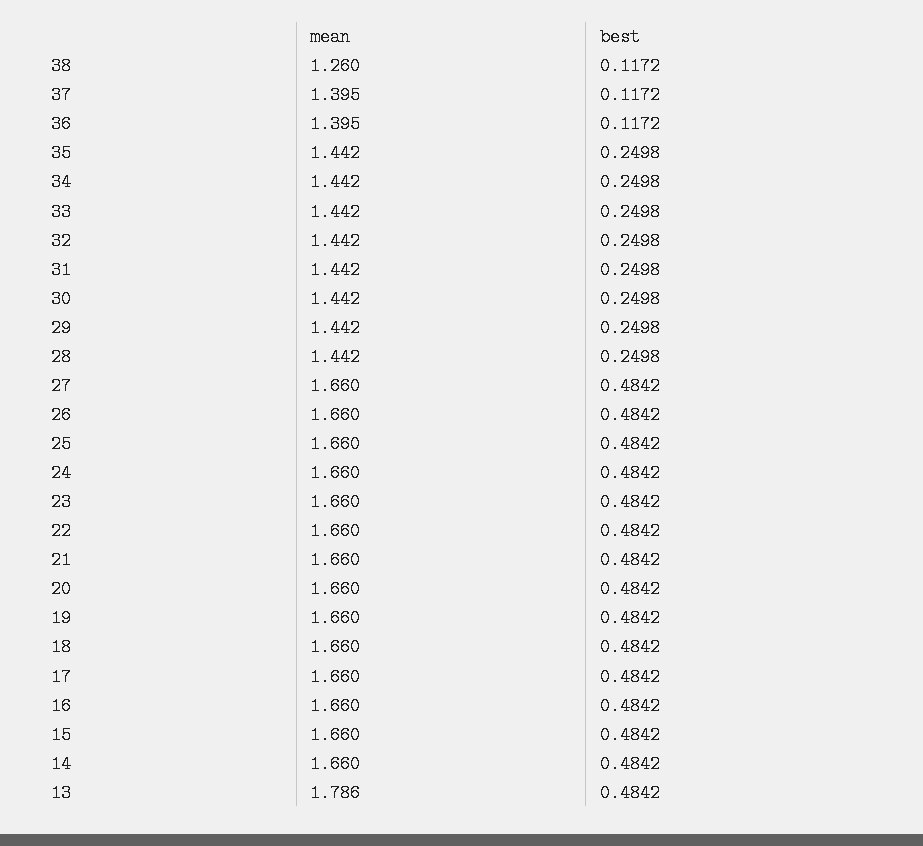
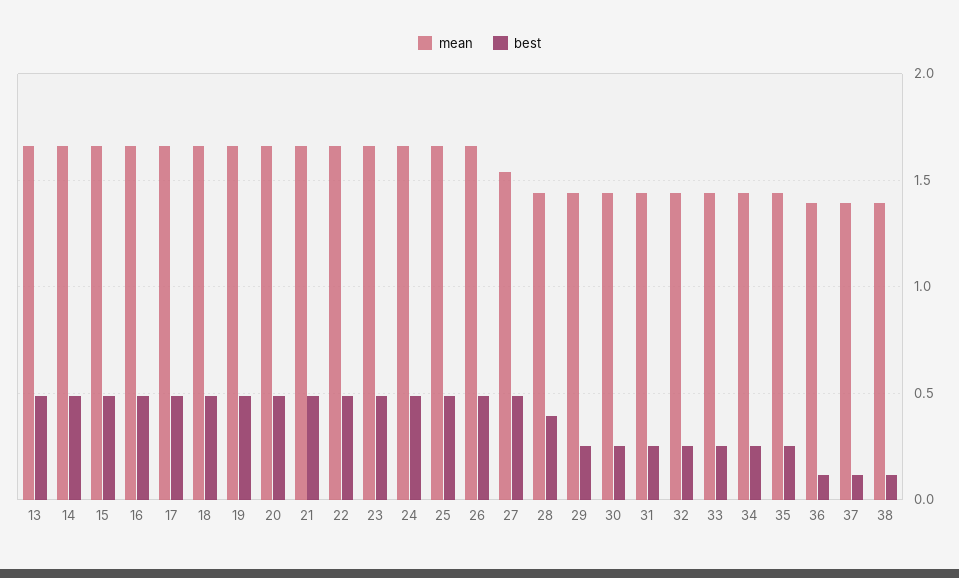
mean, 38: 1.26 -> 1.4
best, 28: 0.2498 -> 0.4
mean, 27: 1.66 -> 1.55
mean, 13: 1.786 -> 1.65

